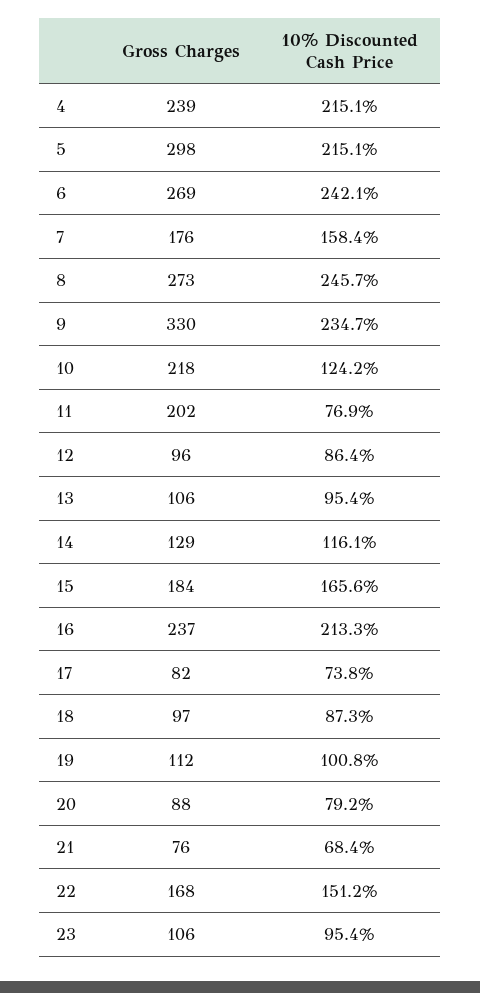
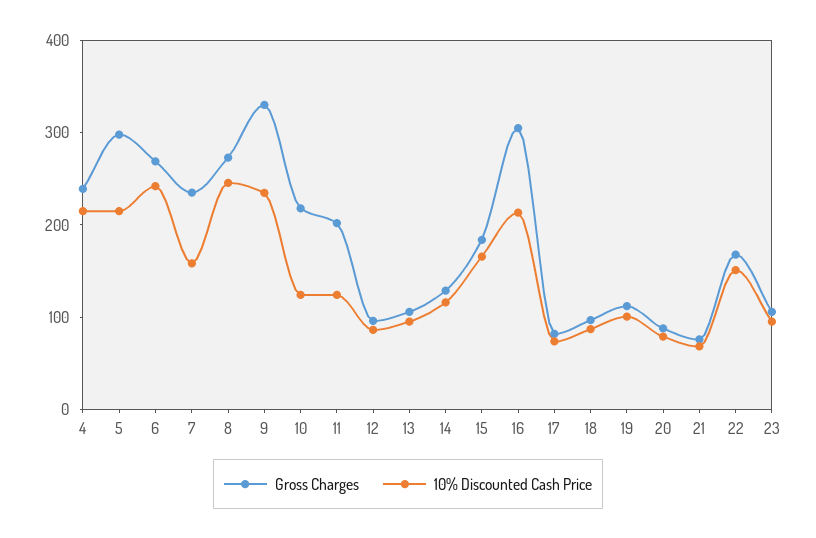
Gross Charges, 7: 176 -> 240
10% Discounted Cash Price, 11: 76.9 -> 120
Gross Charges, 16: 237 -> 300

